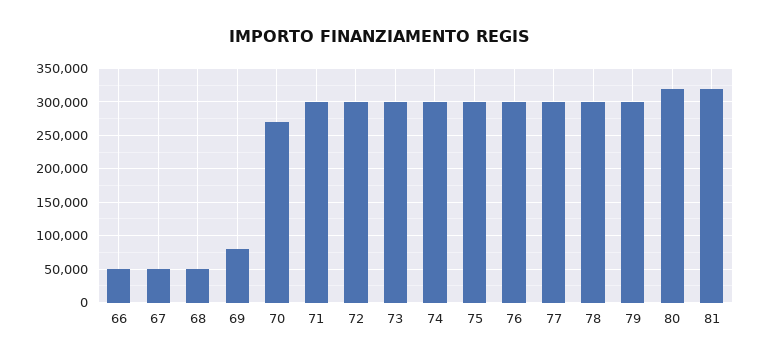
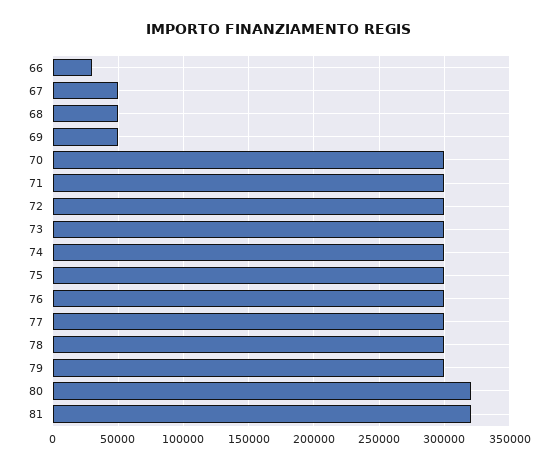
66: 50000 -> 30000
69: 80000 -> 50000
70: 270000 -> 300000

